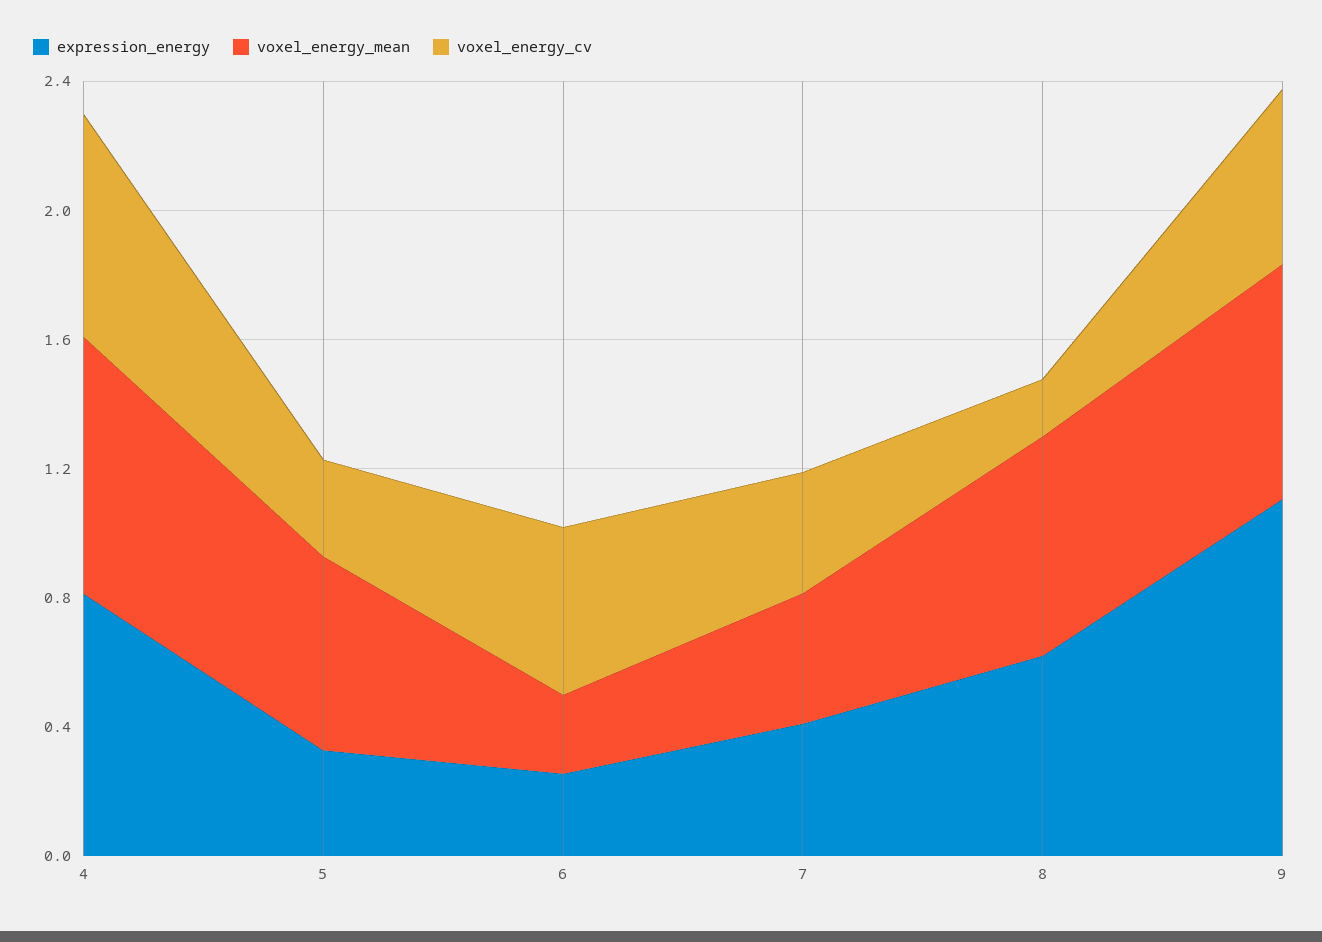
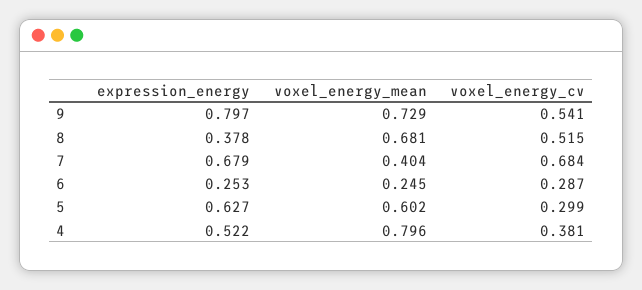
expression_energy, 4: 0.8 -> 0.522
voxel_energy_cv, 4: 0.7 -> 0.381
expression_energy, 5: 0.3 -> 0.627
voxel_energy_cv, 6: 0.5 -> 0.287
expression_energy, 7: 0.4 -> 0.679
voxel_energy_cv, 7: 0.4 -> 0.684
expression_energy, 8: 0.6 -> 0.378
voxel_energy_cv, 8: 0.2 -> 0.515
expression_energy, 9: 1.1 -> 0.797

